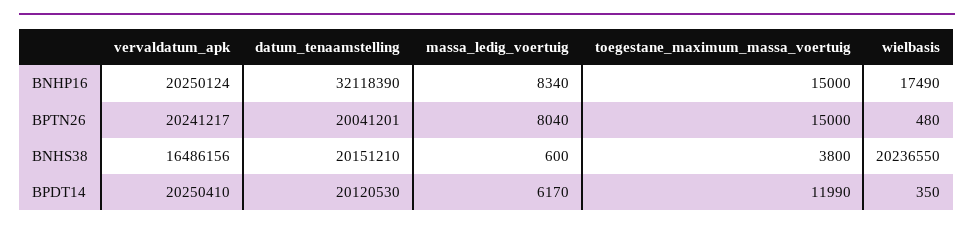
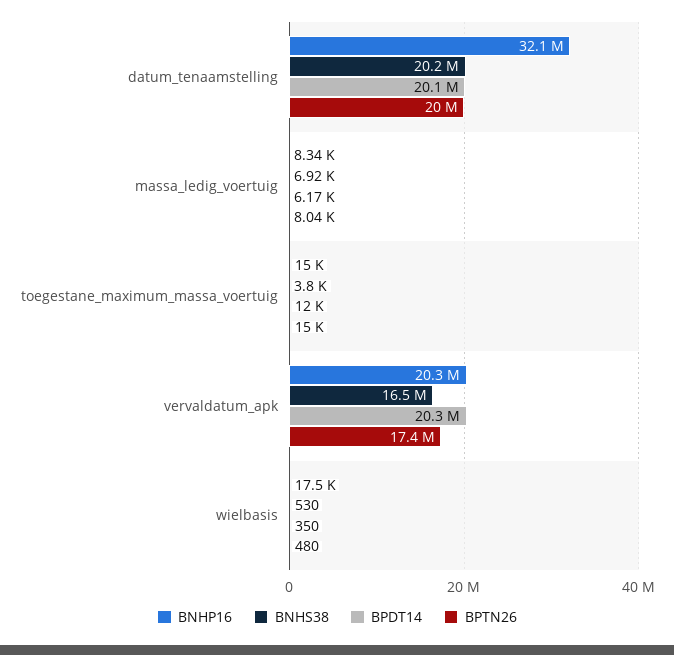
BPTN26, vervaldatum_apk: 20241217 -> 17400000
BNHS38, massa_ledig_voertuig: 600 -> 6920
BNHS38, wielbasis: 20236550 -> 530

